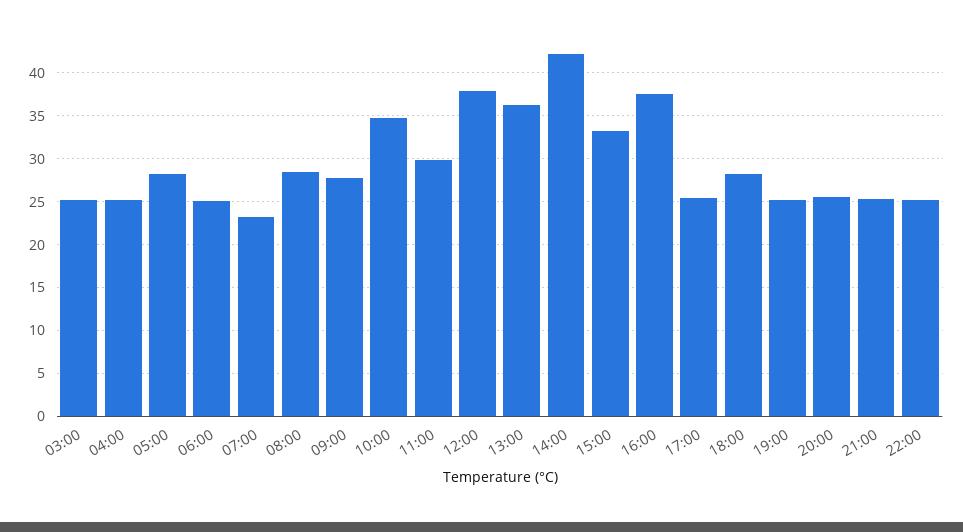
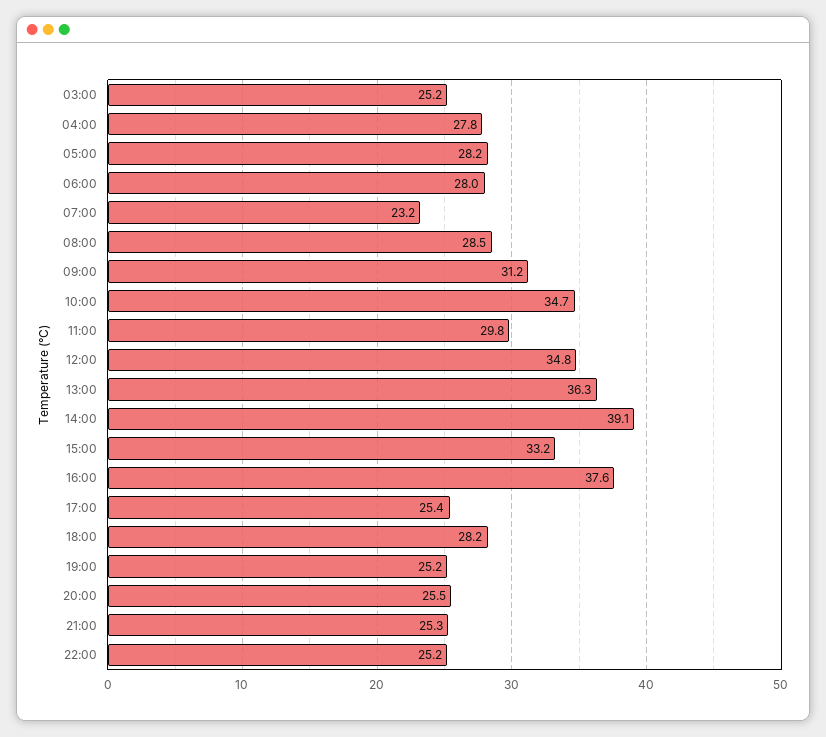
04:00: 25 -> 27.8
06:00: 25 -> 28
09:00: 28 -> 31.2
12:00: 38 -> 34.8
14:00: 42 -> 39.1

